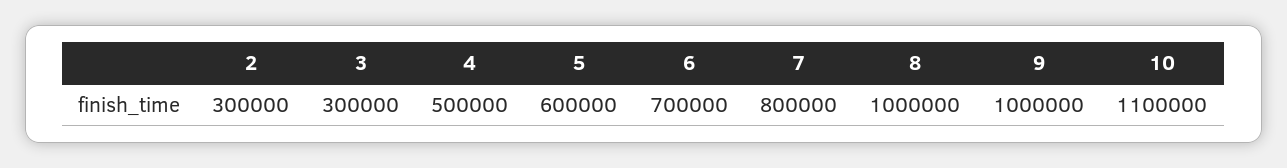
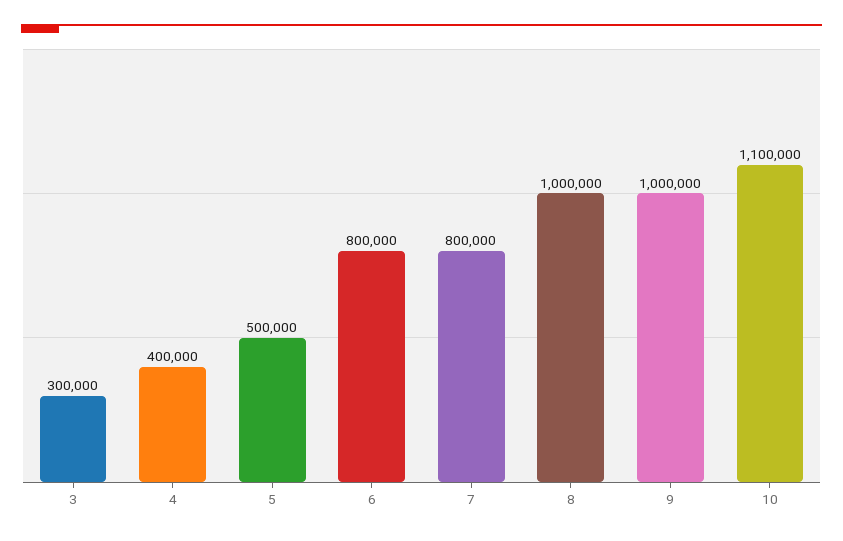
2: 300000 -> none
4: 500000 -> 400000
5: 600000 -> 500000
6: 700000 -> 800000

